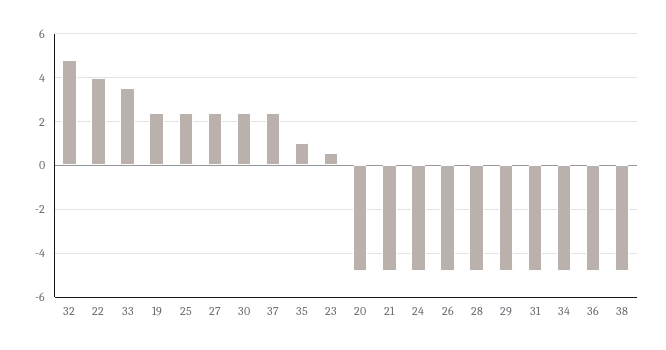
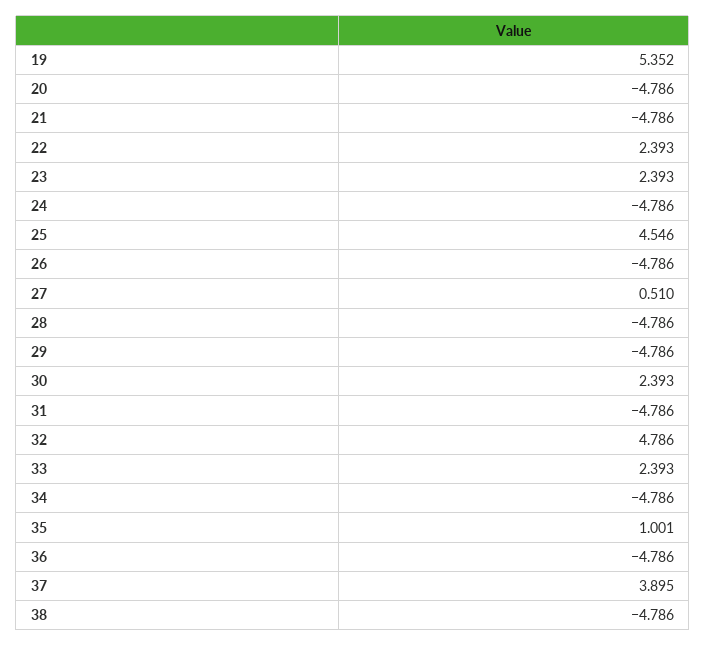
22: 4 -> 2.393
33: 3.5 -> 2.393
19: 2.5 -> 5.352
25: 2.5 -> 4.546
27: 2.5 -> 0.51
37: 2.5 -> 3.895
23: 0.5 -> 2.393

